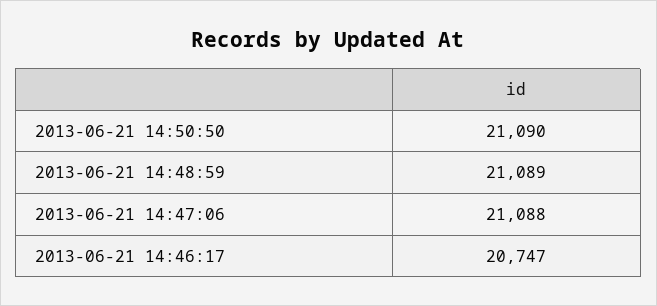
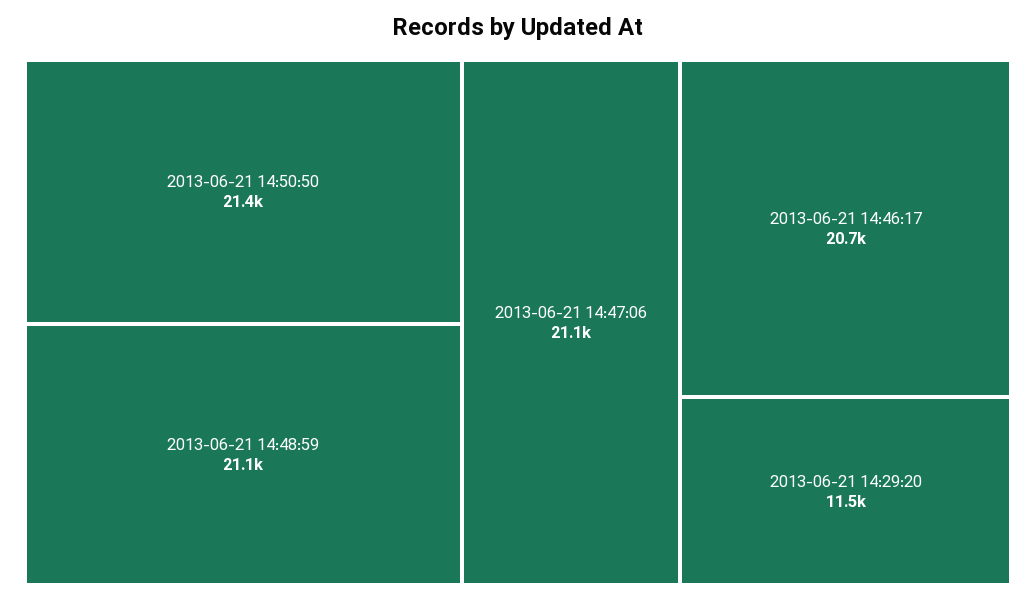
2013-06-21 14:50:50: 21090 -> 21400
2013-06-21 14:29:20: none -> 11500

